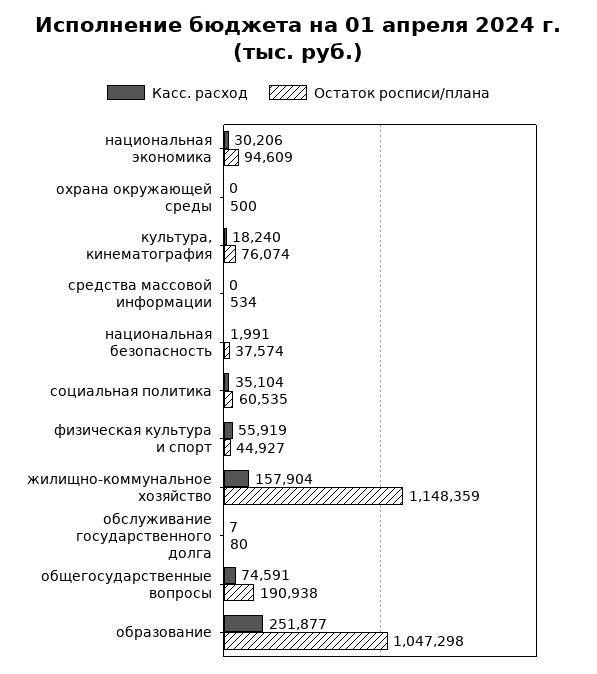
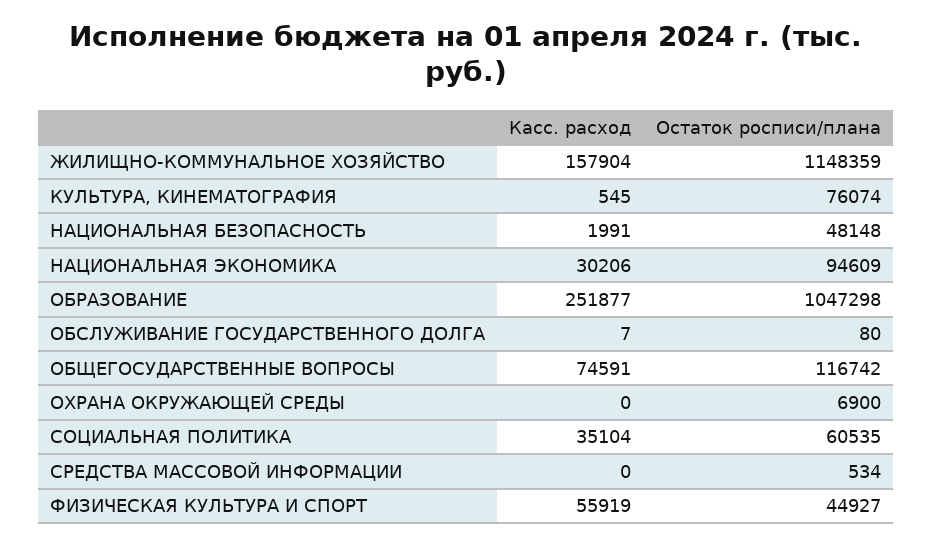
Остаток росписи/плана, охрана окружающей среды: 500 -> 6900
Касс. расход, культура, кинематография: 18240 -> 545
Остаток росписи/плана, национальная безопасность: 37574 -> 48148
Остаток росписи/плана, общегосударственные вопросы: 190938 -> 116742

